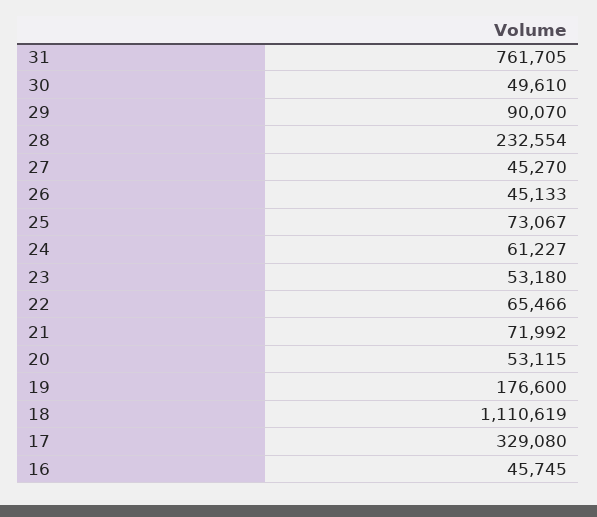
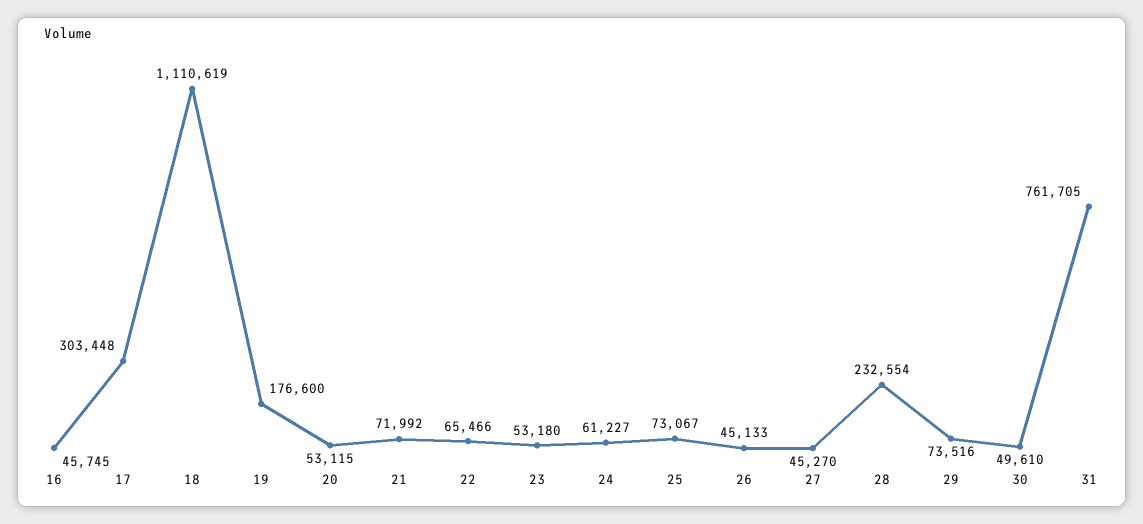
29: 90070 -> 73516
17: 329080 -> 303448

